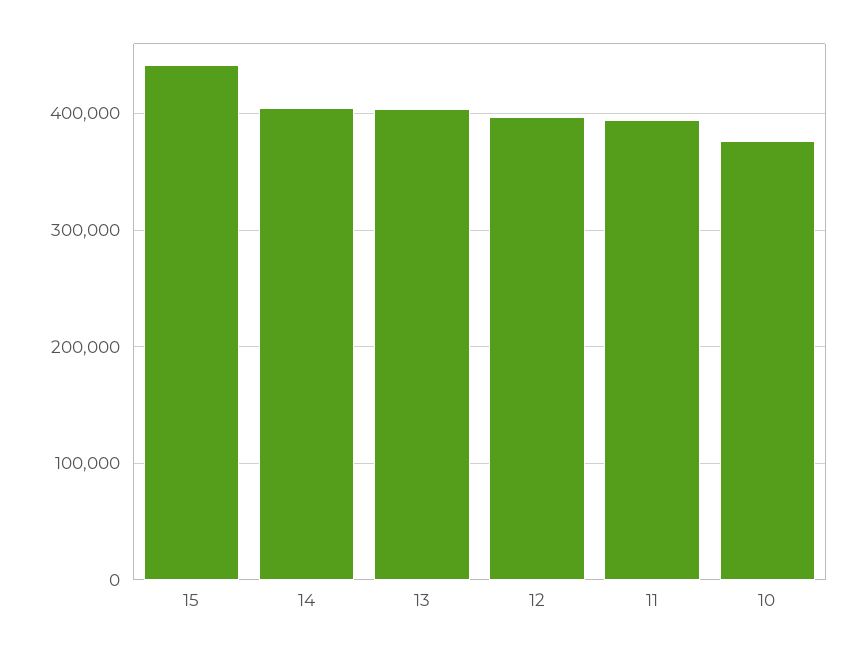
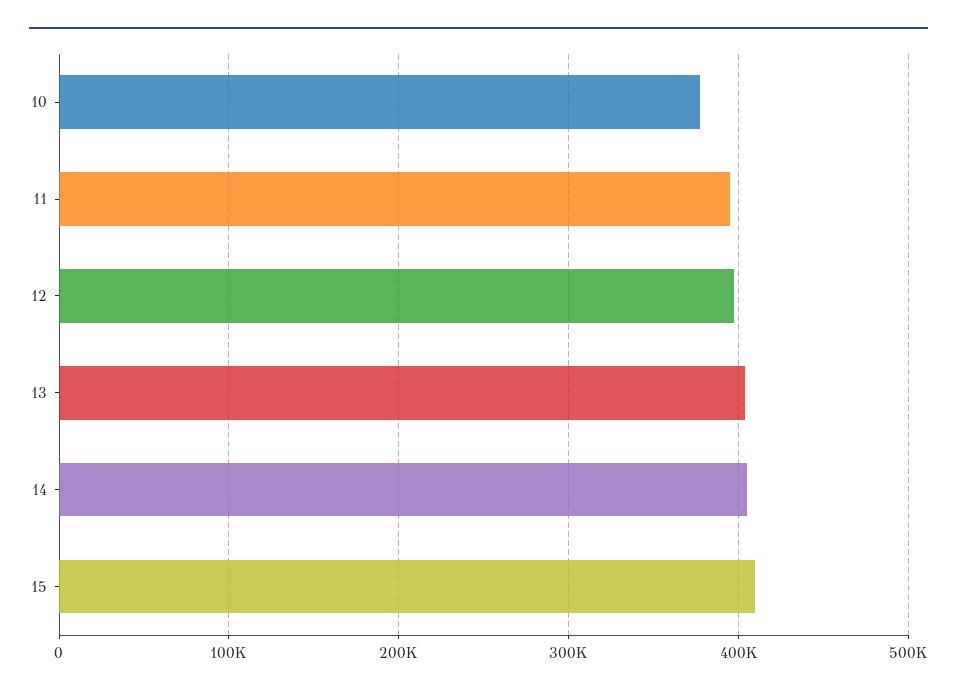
15: 440000 -> 410000

